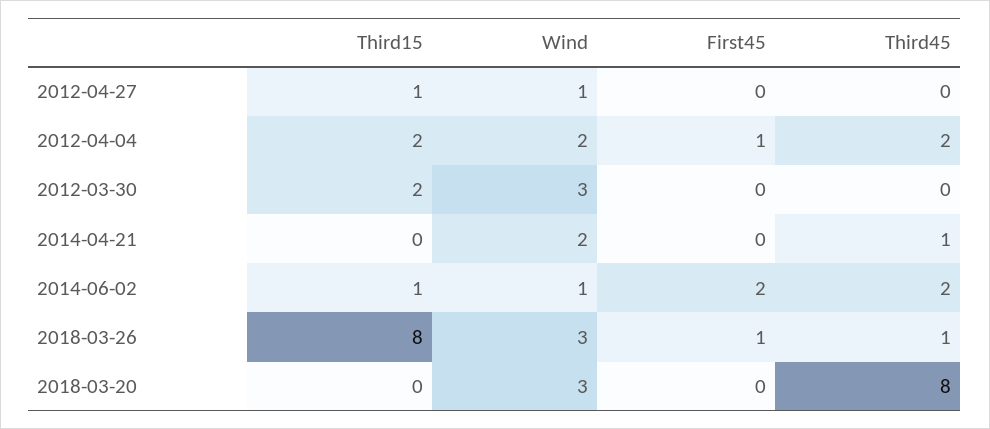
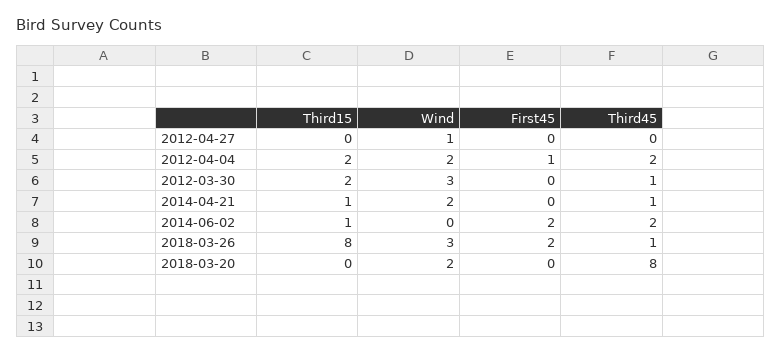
Third15, 2012-04-27: 1 -> 0
Third45, 2012-03-30: 0 -> 1
Third15, 2014-04-21: 0 -> 1
Wind, 2014-06-02: 1 -> 0
First45, 2018-03-26: 1 -> 2
Wind, 2018-03-20: 3 -> 2

